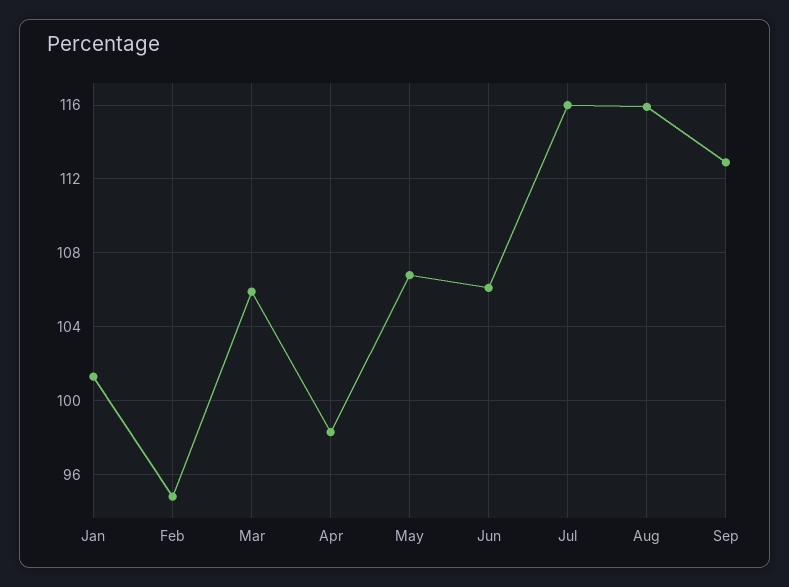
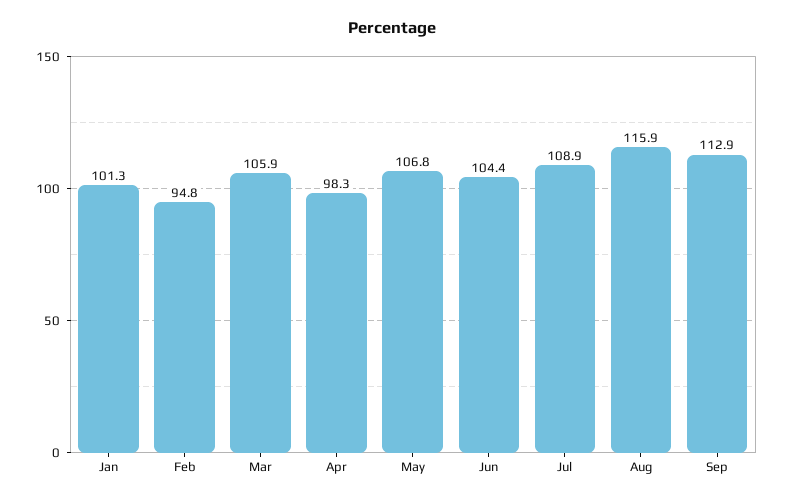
Jun: 106 -> 104.4
Jul: 116 -> 108.9

